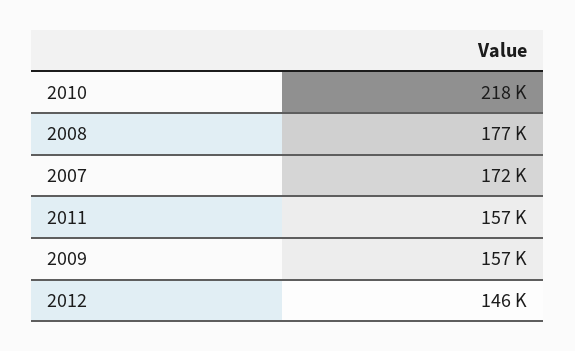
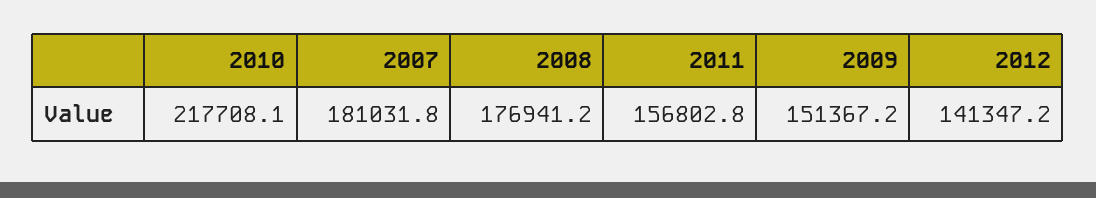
2007: 172000 -> 181031.8
2009: 157000 -> 151367.2
2012: 146000 -> 141347.2

